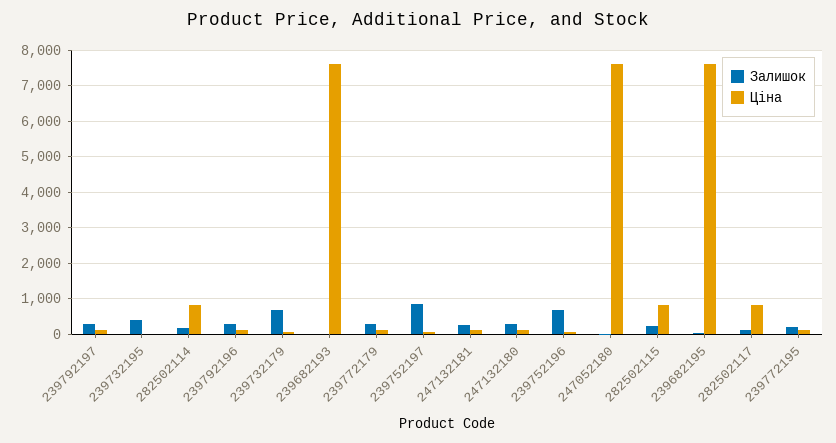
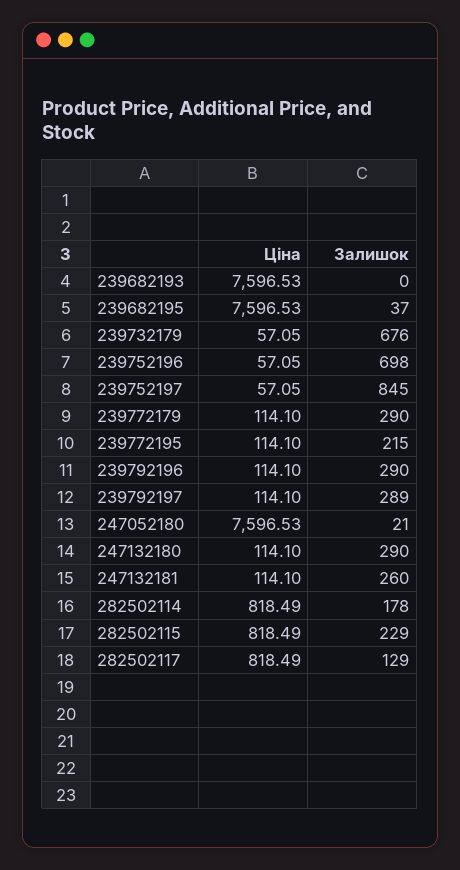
Залишок, 239732195: 400 -> none
Ціна, 239732195: 0 -> none

